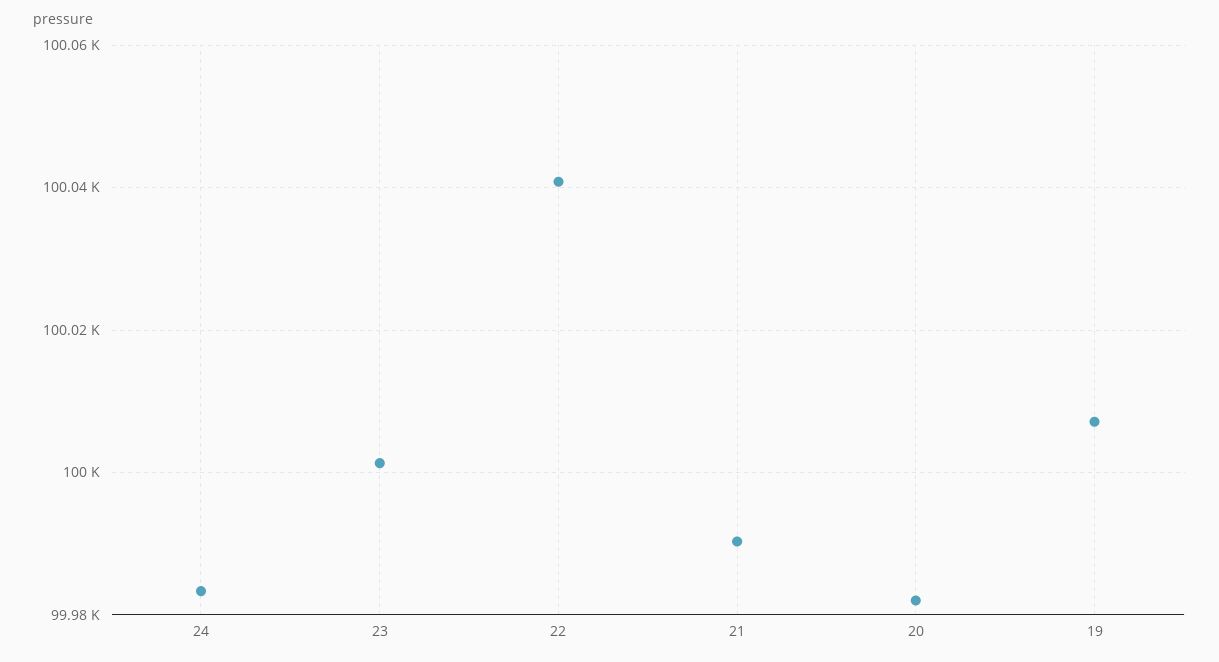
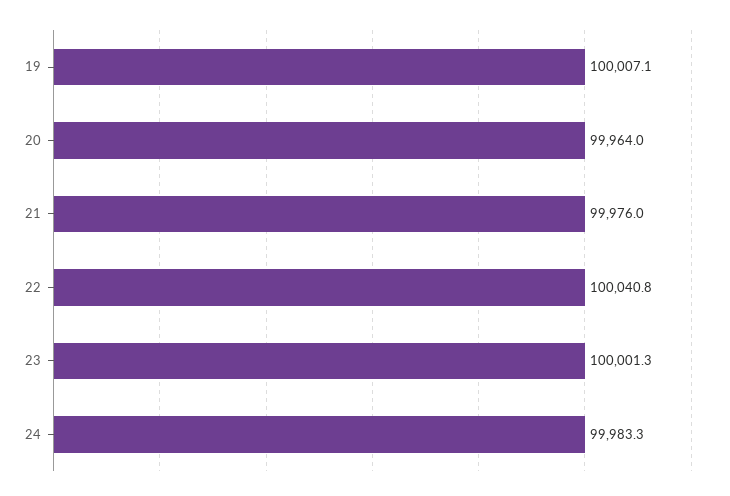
21: 99990 -> 99976
20: 99982 -> 99964

